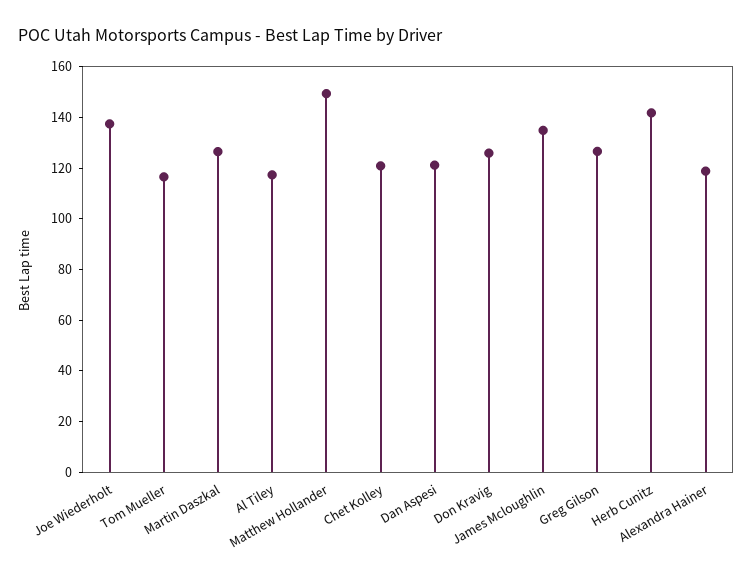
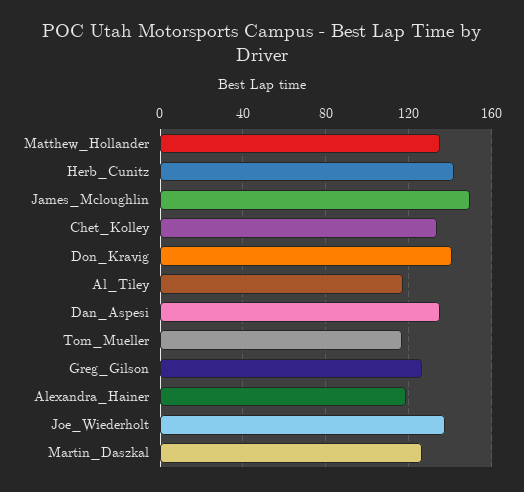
Matthew Hollander: 150 -> 135
Chet Kolley: 120 -> 135
Dan Aspesi: 120 -> 135
Don Kravig: 125 -> 140
James Mcloughlin: 135 -> 150

